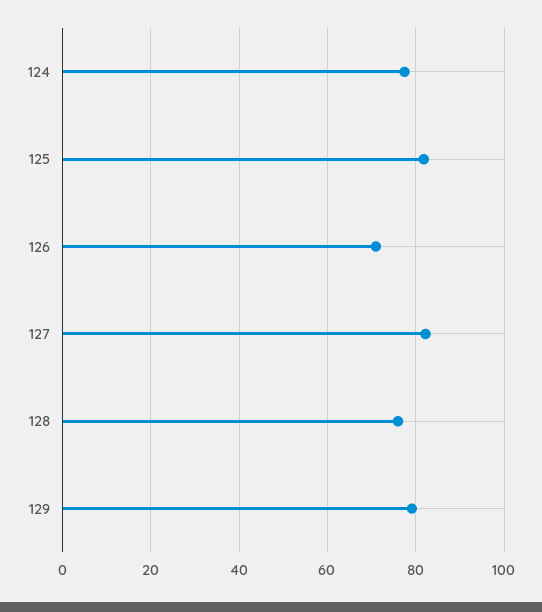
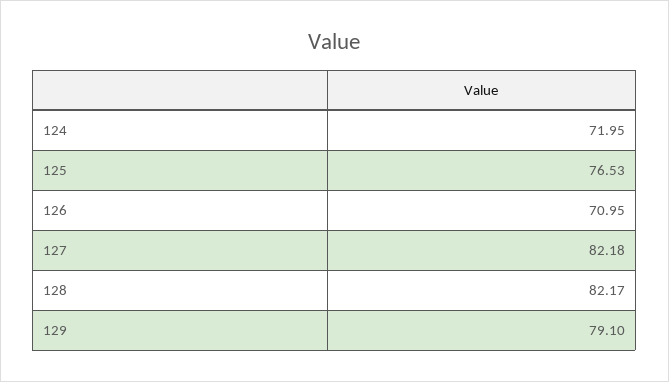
124: 78 -> 71.95
125: 82 -> 76.53
128: 76 -> 82.17

